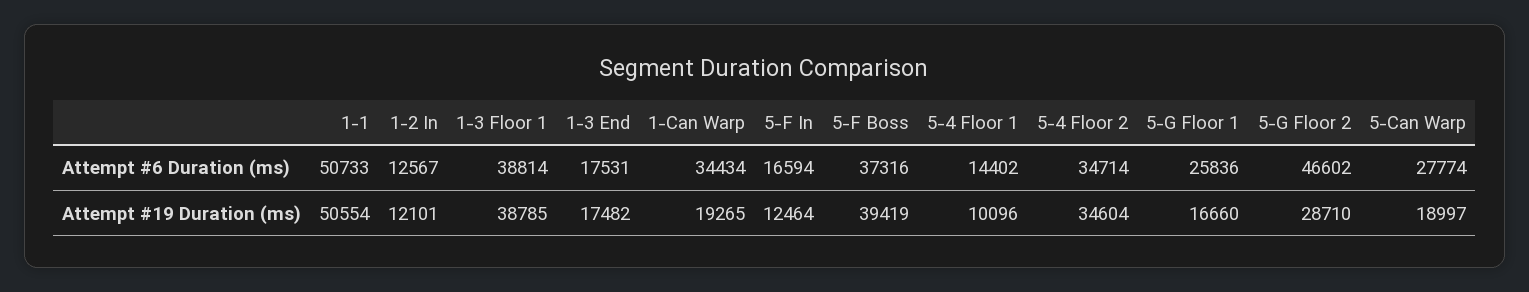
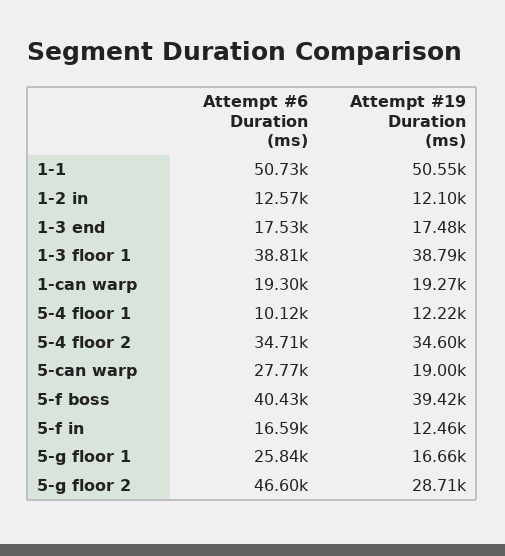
1-Can Warp, Attempt #6 Duration (ms): 34434 -> 19300
5-F Boss, Attempt #6 Duration (ms): 37316 -> 40430
5-4 Floor 1, Attempt #6 Duration (ms): 14402 -> 10120
5-4 Floor 1, Attempt #19 Duration (ms): 10096 -> 12220

